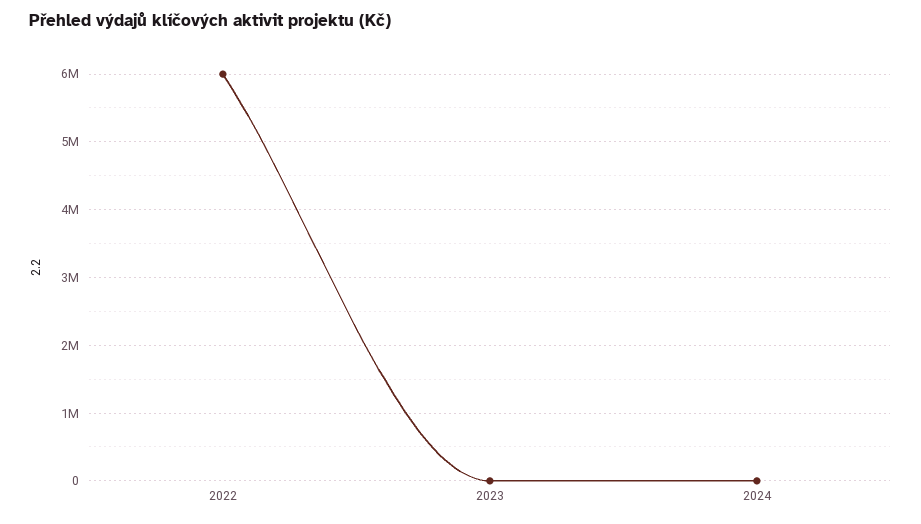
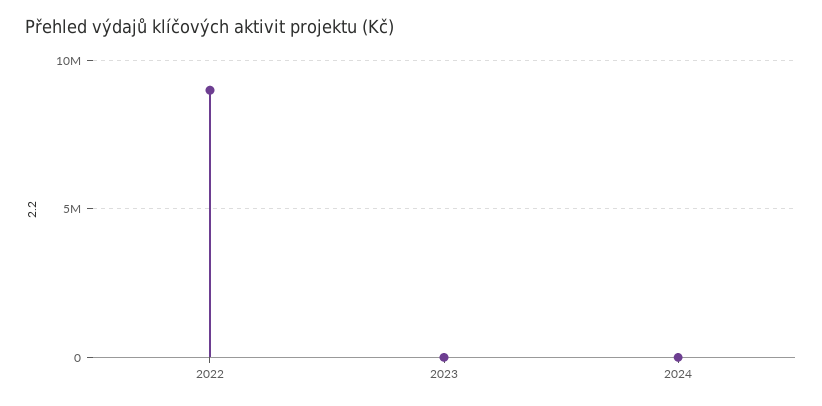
2022: 6000000 -> 9000000

